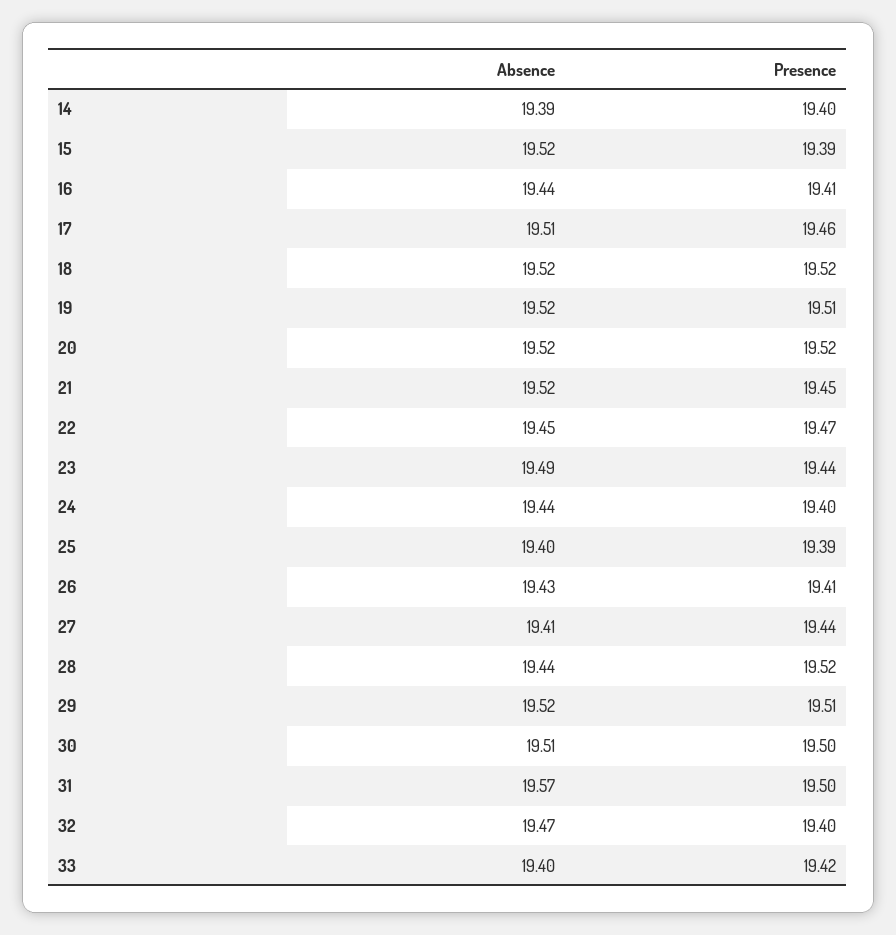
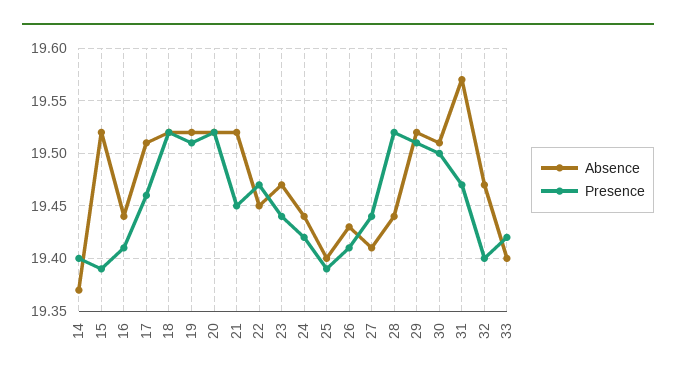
Absence, 14: 19.39 -> 19.37
Absence, 23: 19.49 -> 19.47
Presence, 24: 19.4 -> 19.42
Presence, 31: 19.5 -> 19.47

